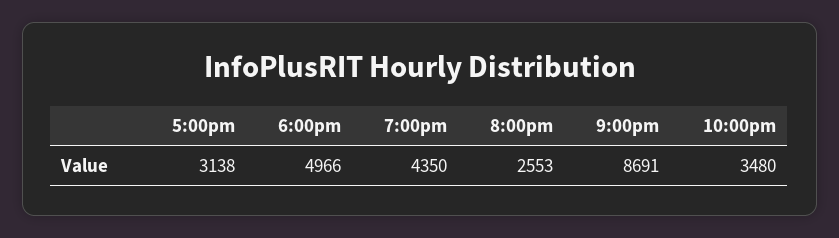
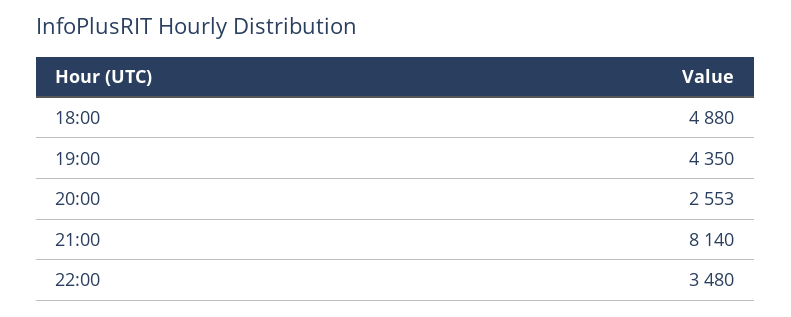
5:00pm: 3138 -> none
6:00pm: 4966 -> 4880
9:00pm: 8691 -> 8140

